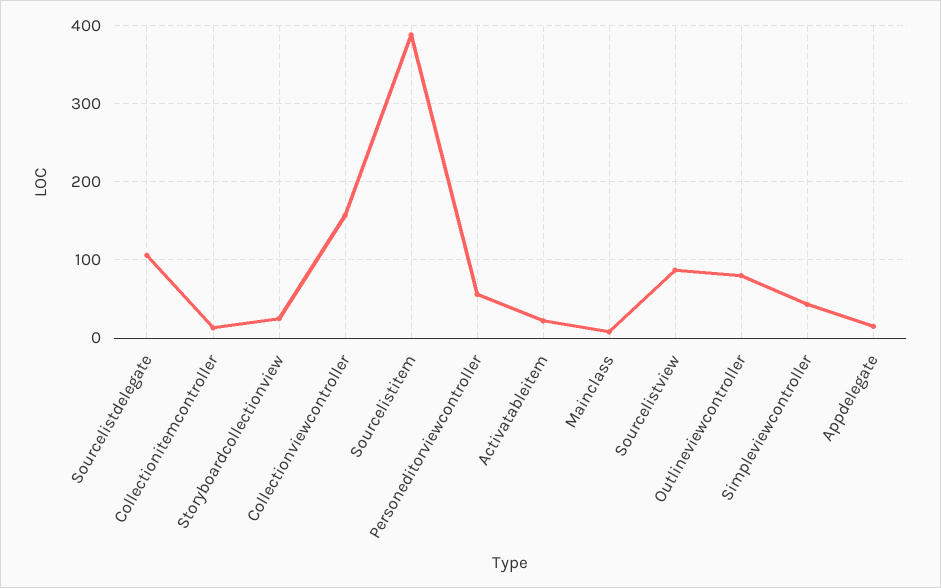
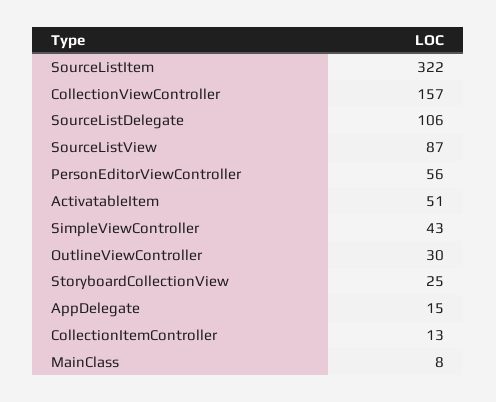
Sourcelistitem: 390 -> 322
Activatableitem: 20 -> 51
Outlineviewcontroller: 80 -> 30

